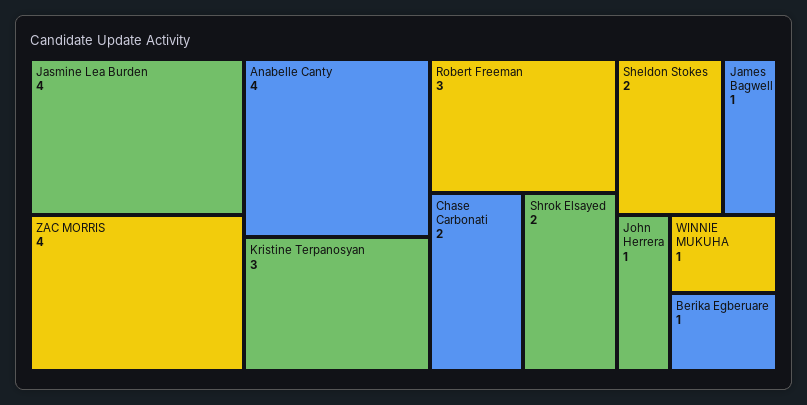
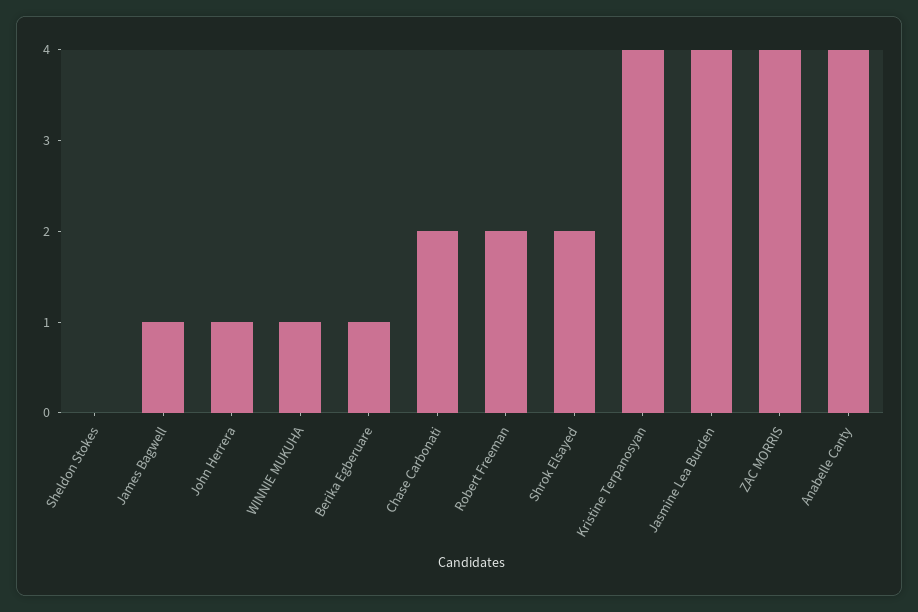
Kristine Terpanosyan: 3 -> 4
Robert Freeman: 3 -> 2
Sheldon Stokes: 2 -> 0

